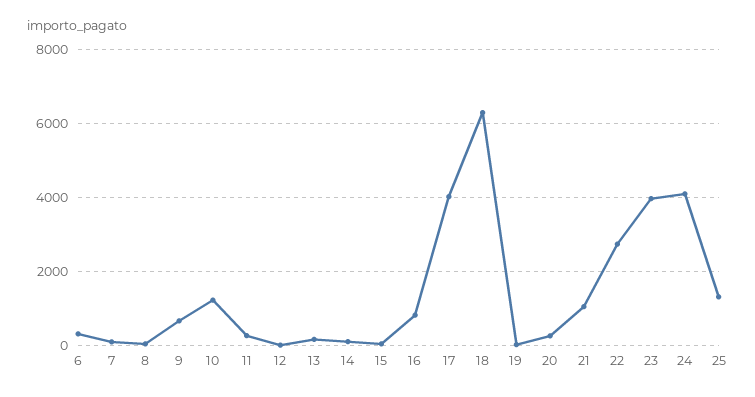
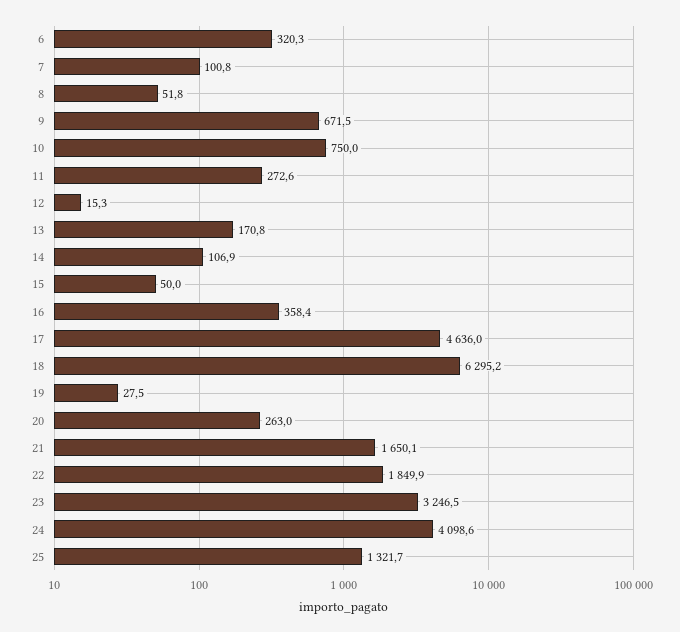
10: 1200 -> 750
16: 800 -> 358.4
17: 4000 -> 4636
21: 1000 -> 1650.1
22: 2800 -> 1849.9
23: 4000 -> 3246.5

